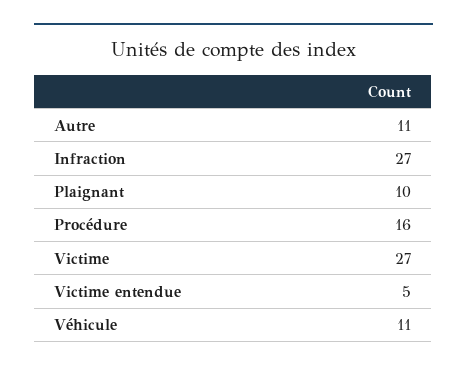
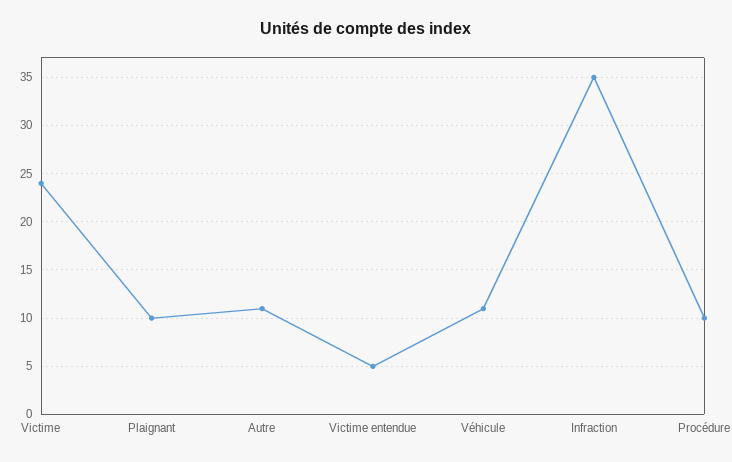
Infraction: 27 -> 35
Procédure: 16 -> 10
Victime: 27 -> 24

